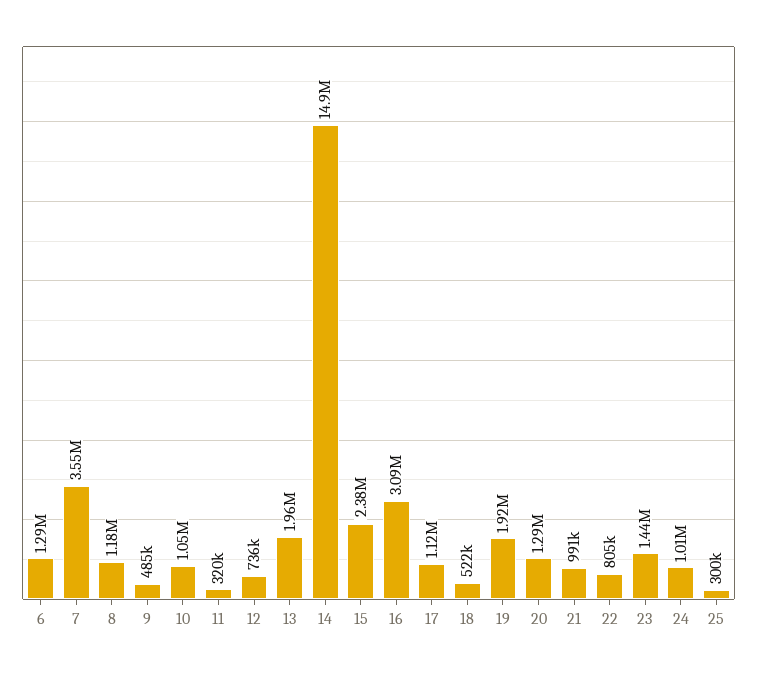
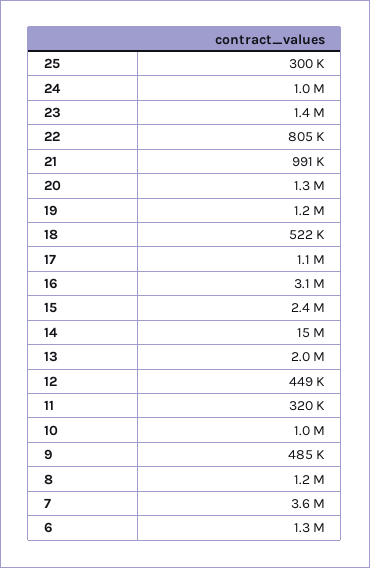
12: 736000 -> 449000
19: 1920000 -> 1200000

